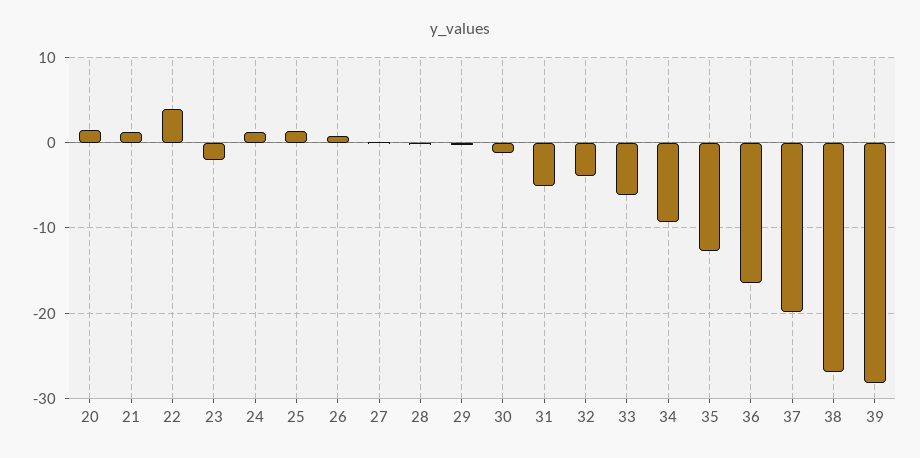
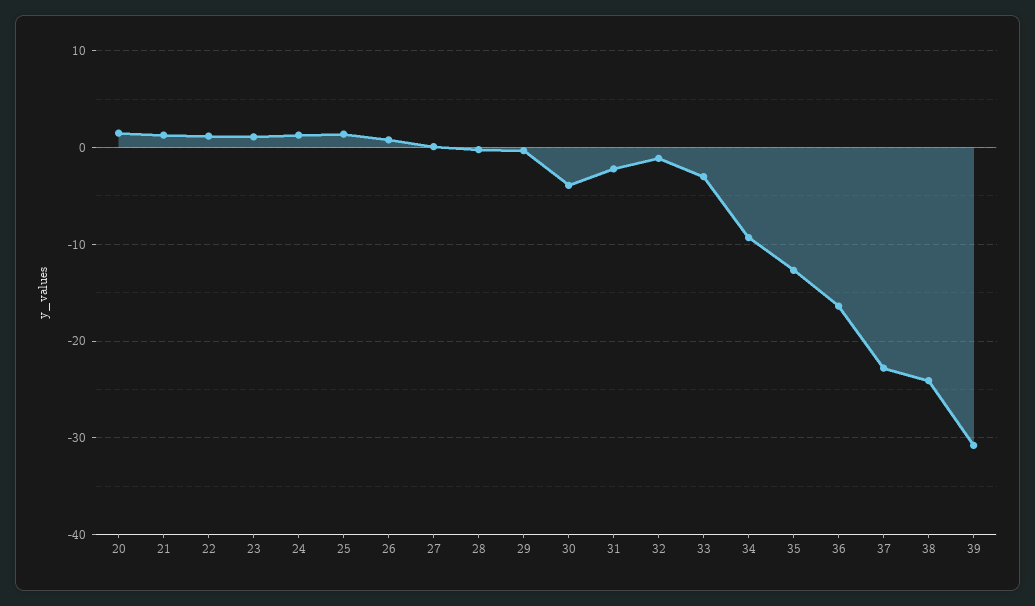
22: 4 -> 1
23: -2 -> 1
30: -1 -> -4
31: -5 -> -2
32: -4 -> -1
33: -6 -> -3
37: -20 -> -23
38: -27 -> -24
39: -28 -> -31

